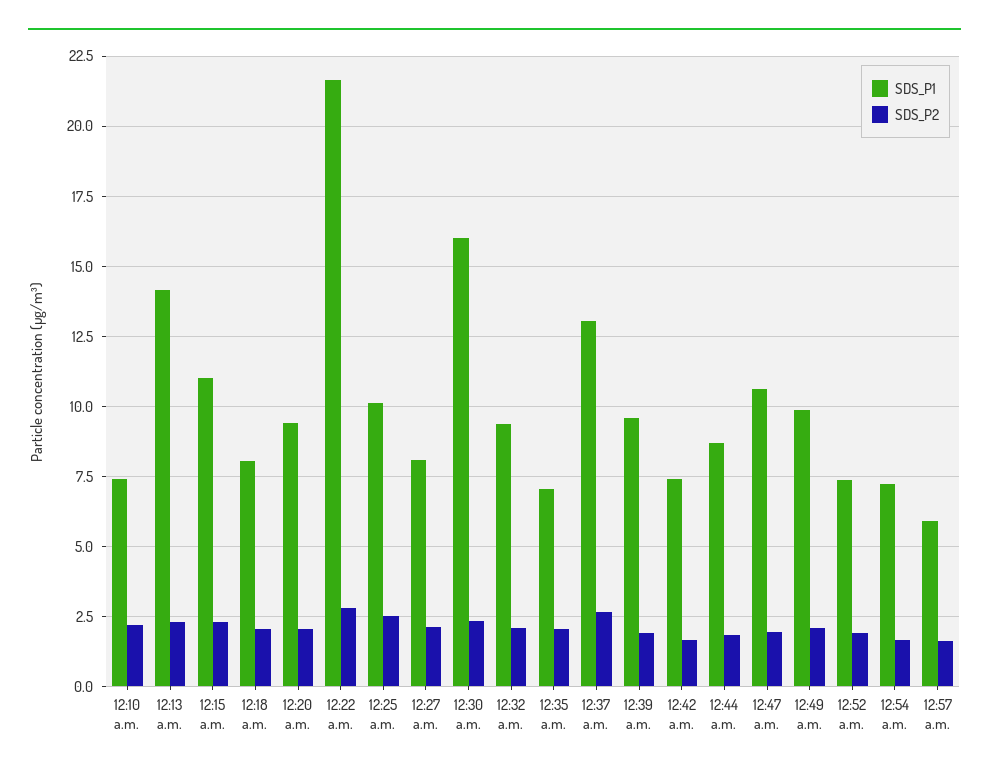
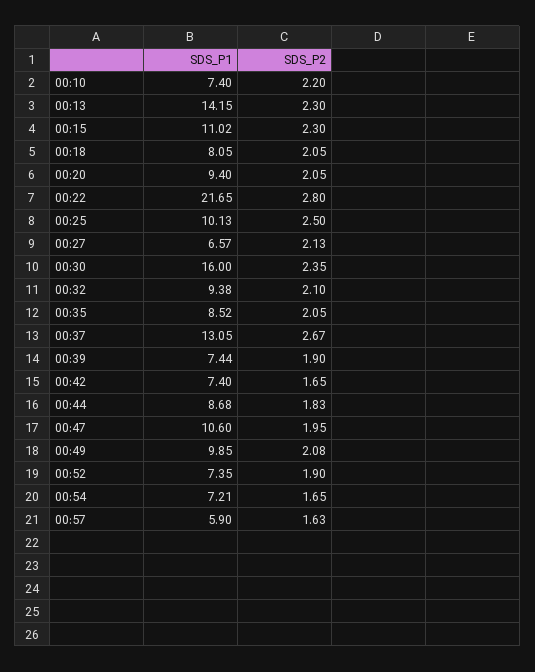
SDS_P1, 12:27 a.m.: 8 -> 6.57
SDS_P1, 12:35 a.m.: 7 -> 8.52
SDS_P1, 12:39 a.m.: 9.5 -> 7.44

